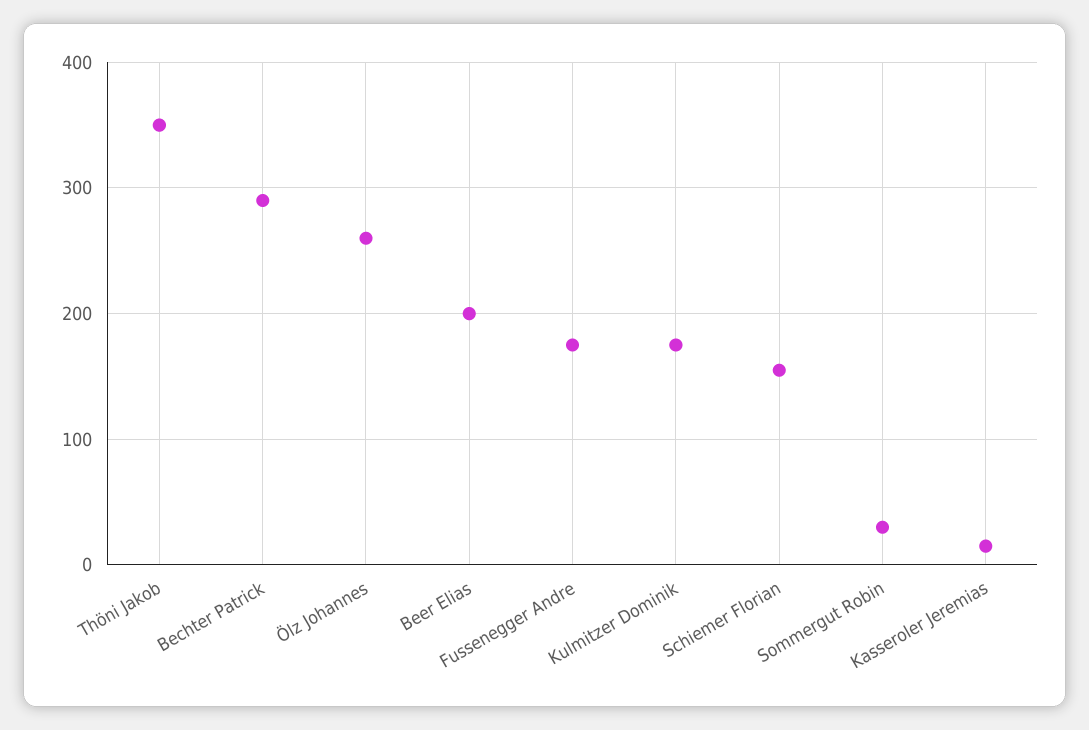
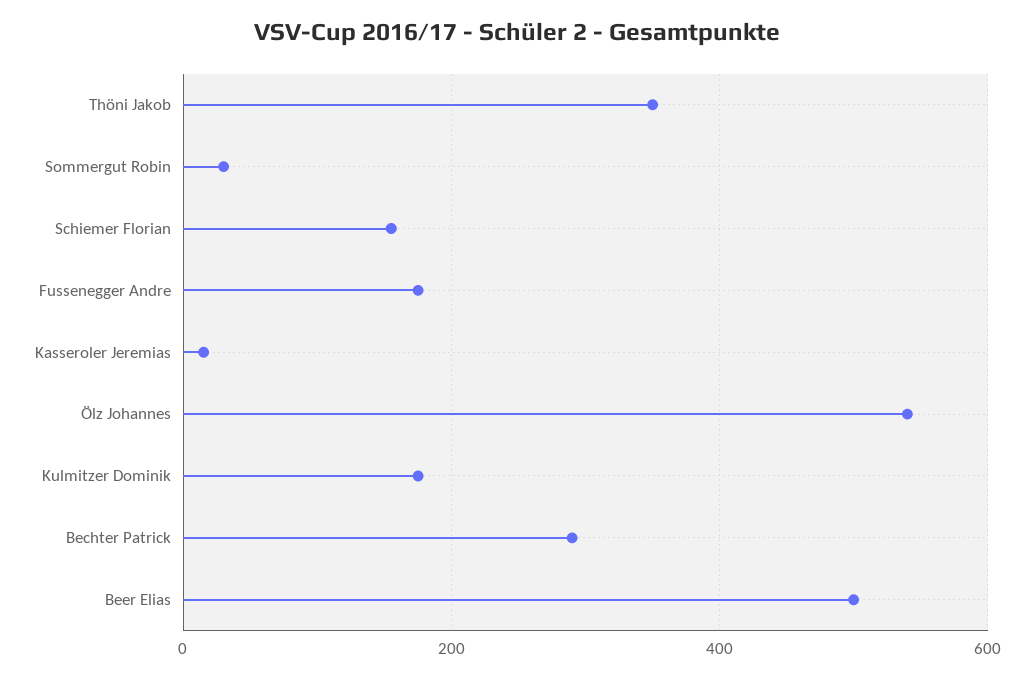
Ölz Johannes: 260 -> 540
Beer Elias: 200 -> 500

